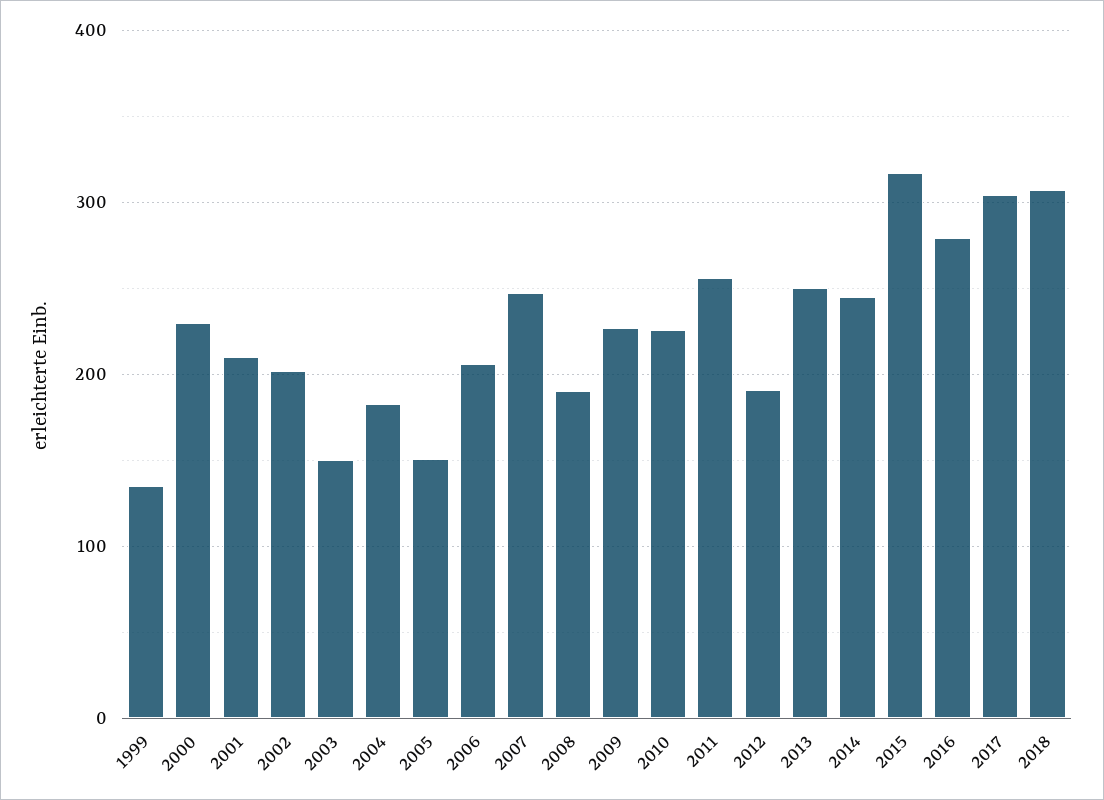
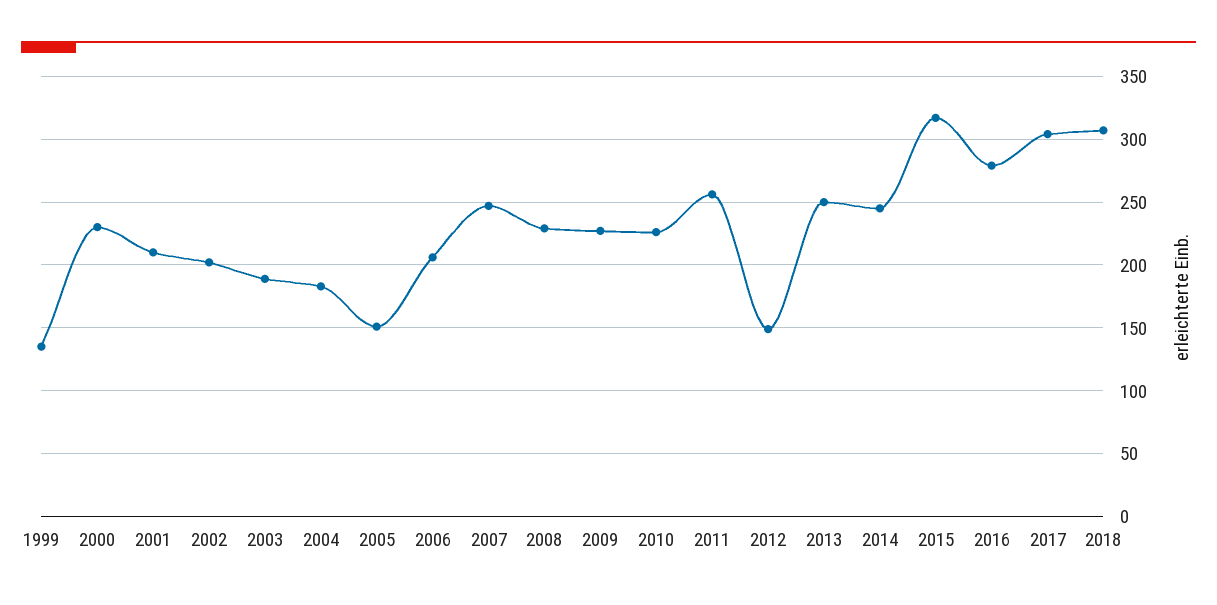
2003: 150 -> 190
2008: 190 -> 230
2012: 190 -> 150

